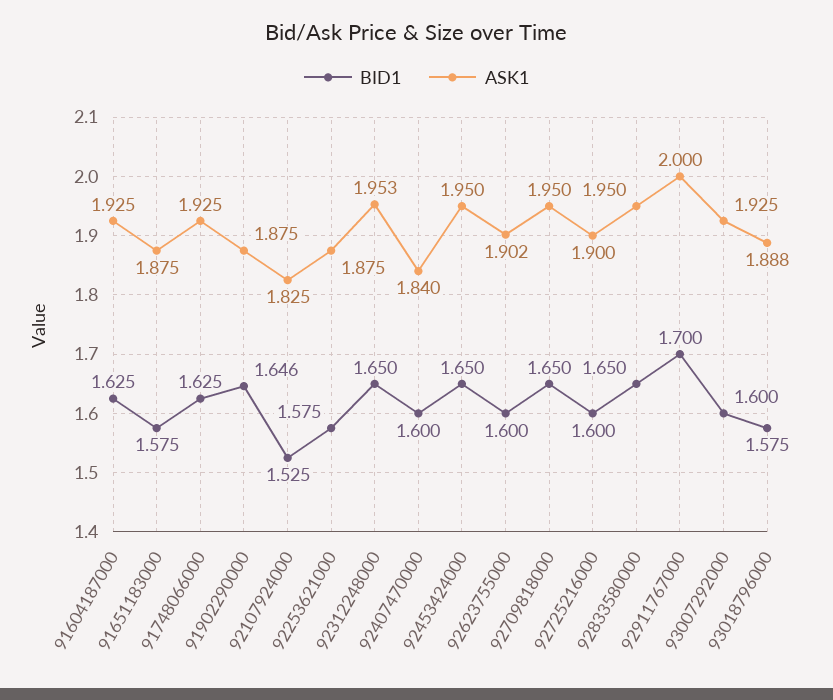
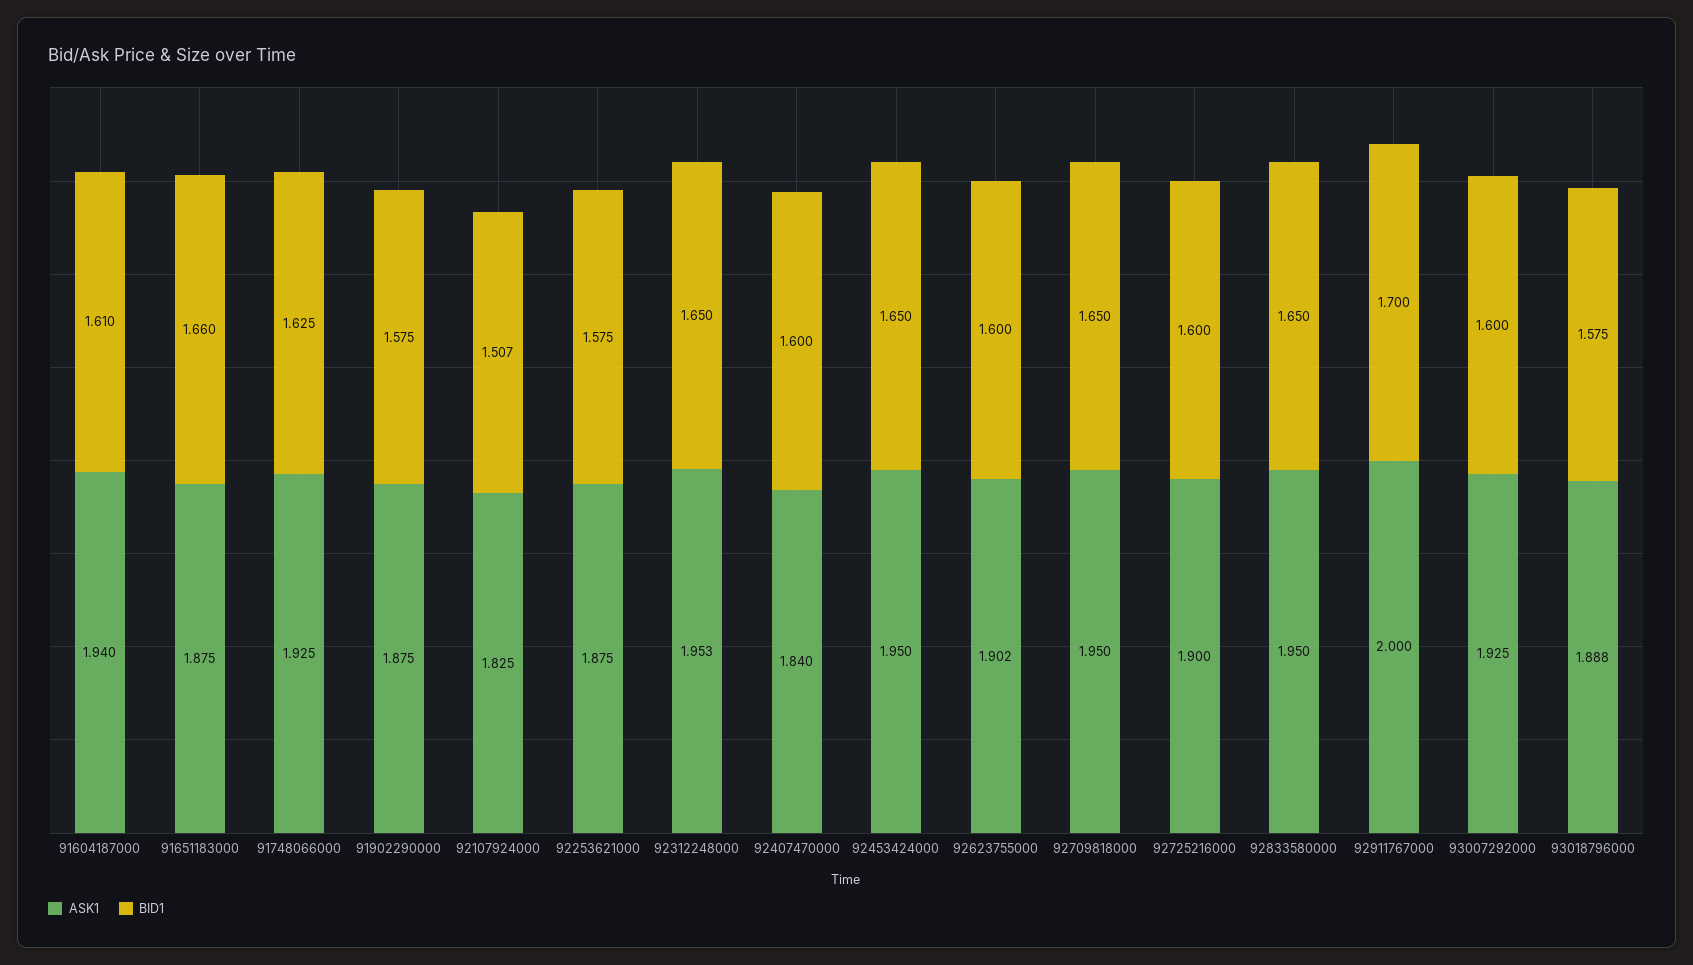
BID1, 91604187000: 1.625 -> 1.61
ASK1, 91604187000: 1.925 -> 1.94
BID1, 91651183000: 1.575 -> 1.66
BID1, 91902290000: 1.646 -> 1.575
BID1, 92107924000: 1.525 -> 1.507

